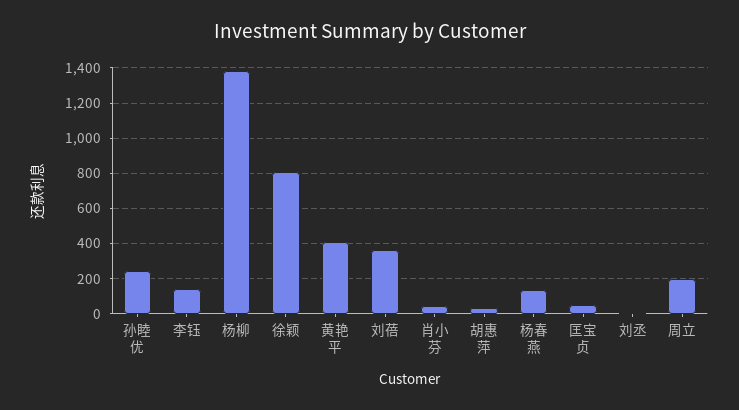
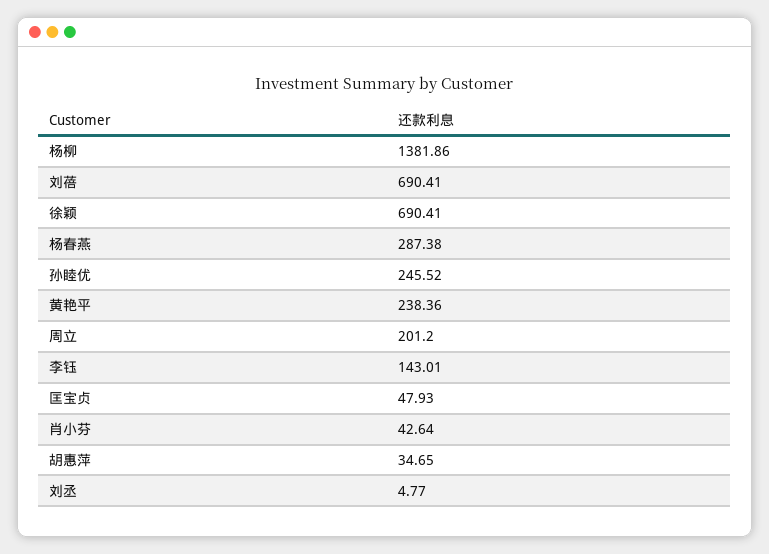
徐颖: 800 -> 690.41
黄艳平: 400 -> 238.36
刘蓓: 350 -> 690.41
杨春燕: 150 -> 287.38

